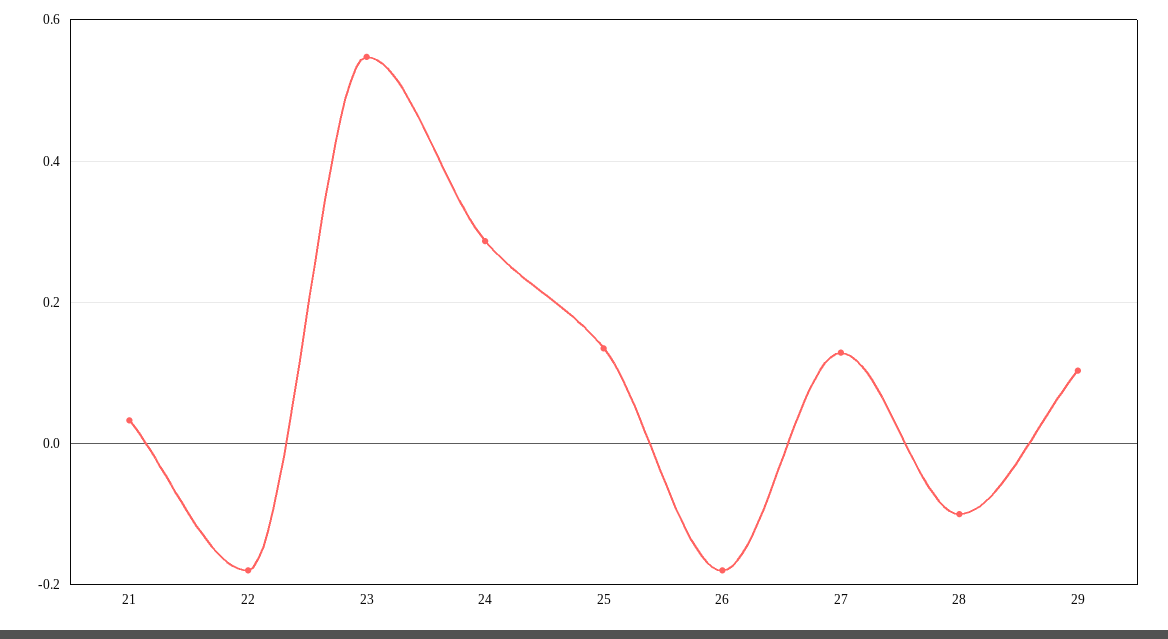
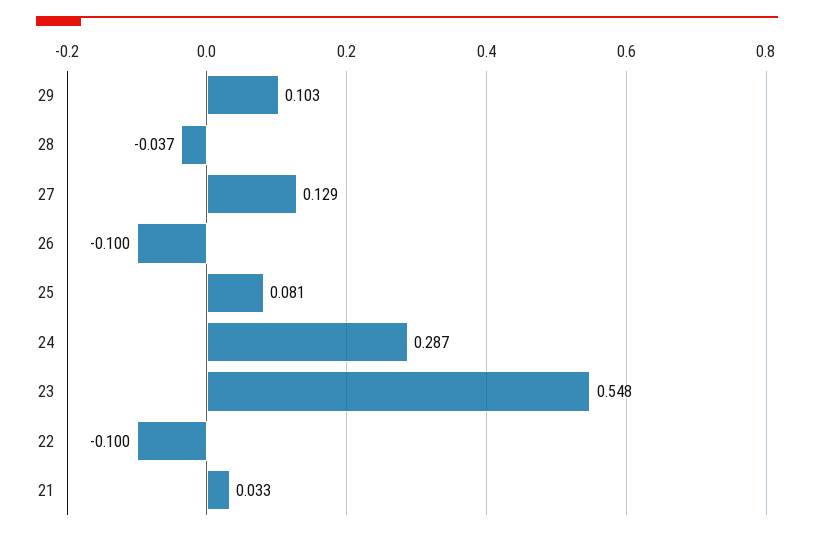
22: -0.18 -> -0.1
25: 0.14 -> 0.081
26: -0.18 -> -0.1
28: -0.1 -> -0.037

